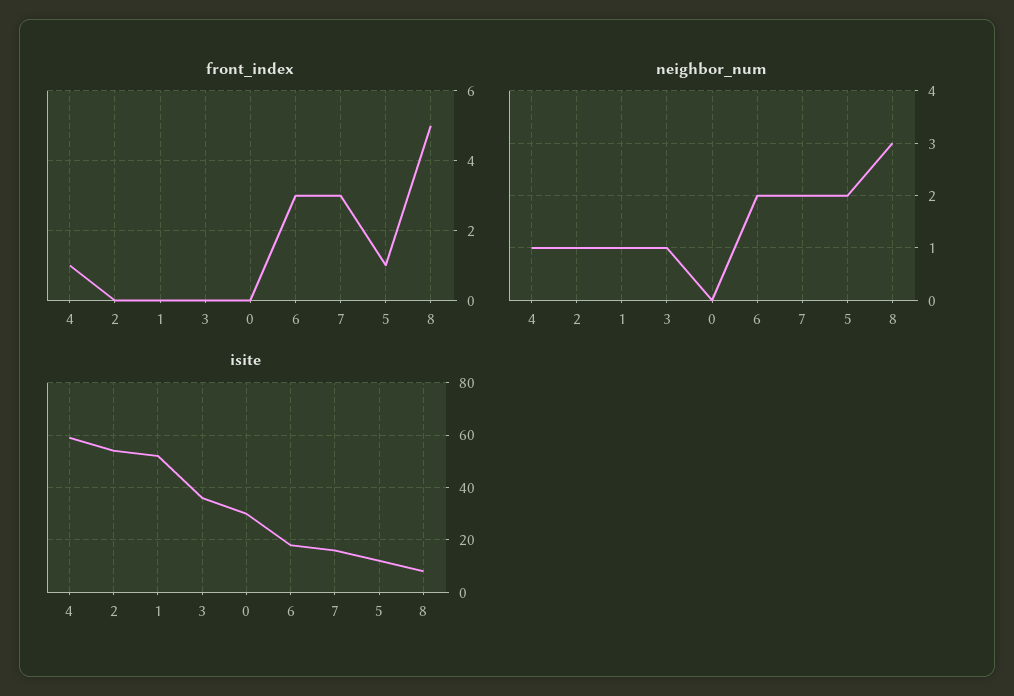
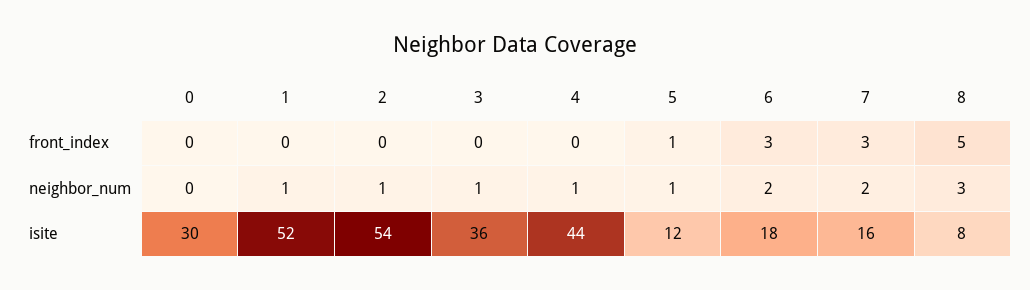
front_index, 4: 1 -> 0
neighbor_num, 5: 2 -> 1
isite, 4: 60 -> 44

